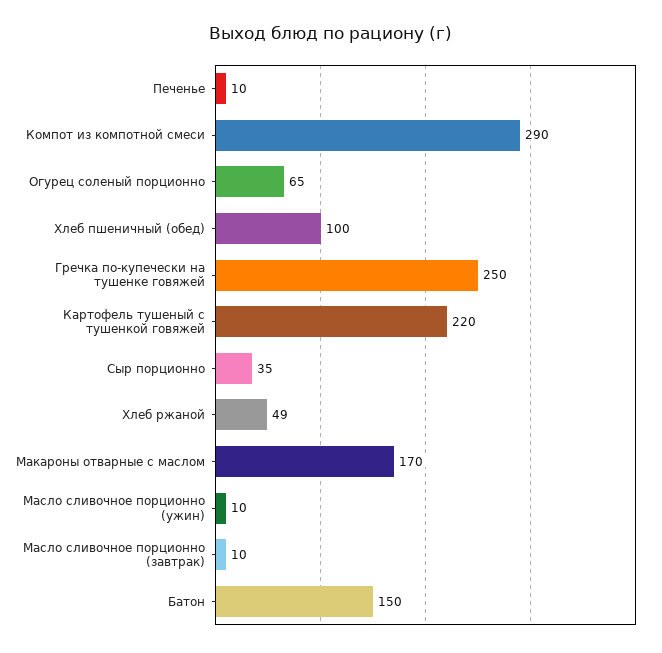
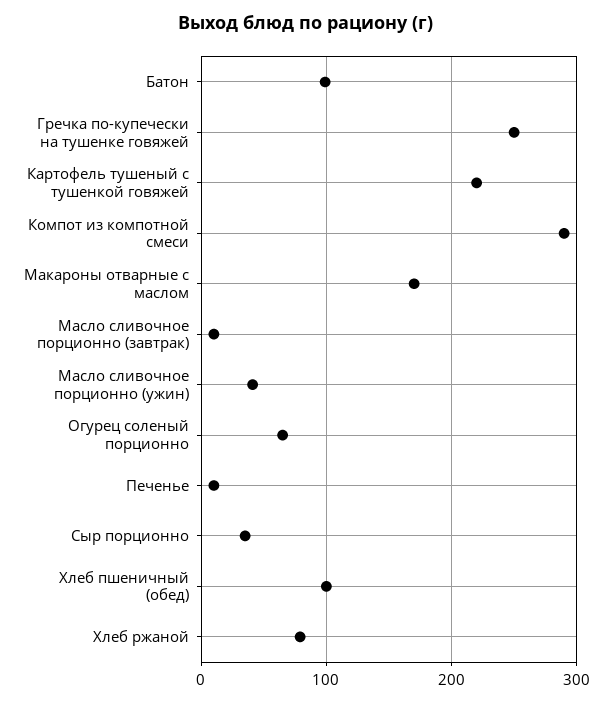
Хлеб ржаной: 49 -> 80
Масло сливочное порционно (ужин): 10 -> 40
Батон: 150 -> 100

